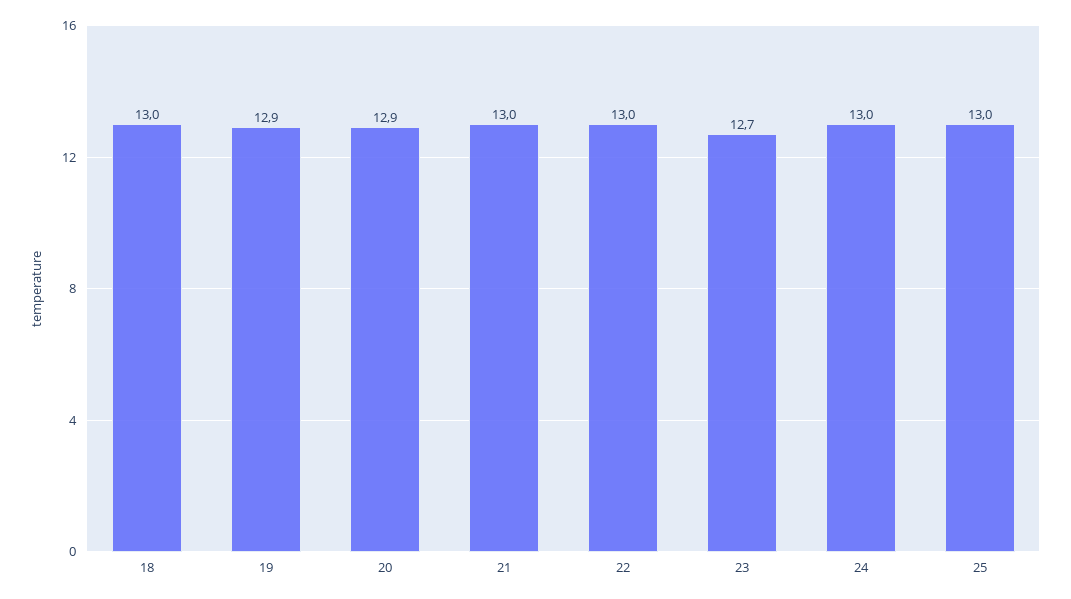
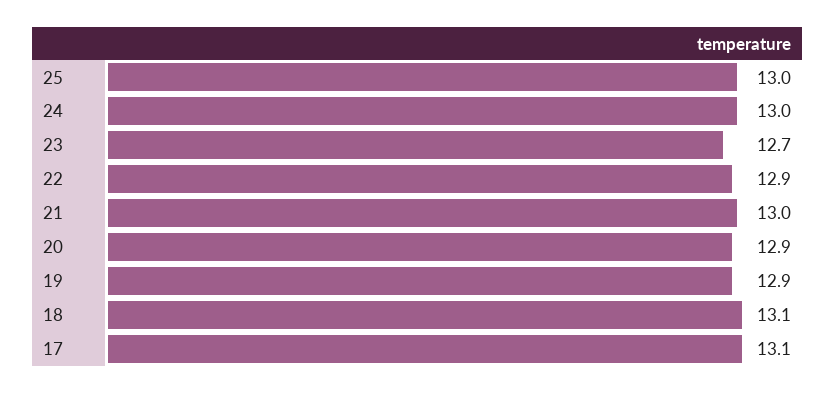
18: 13 -> 13.1
22: 13 -> 12.9
17: none -> 13.1

